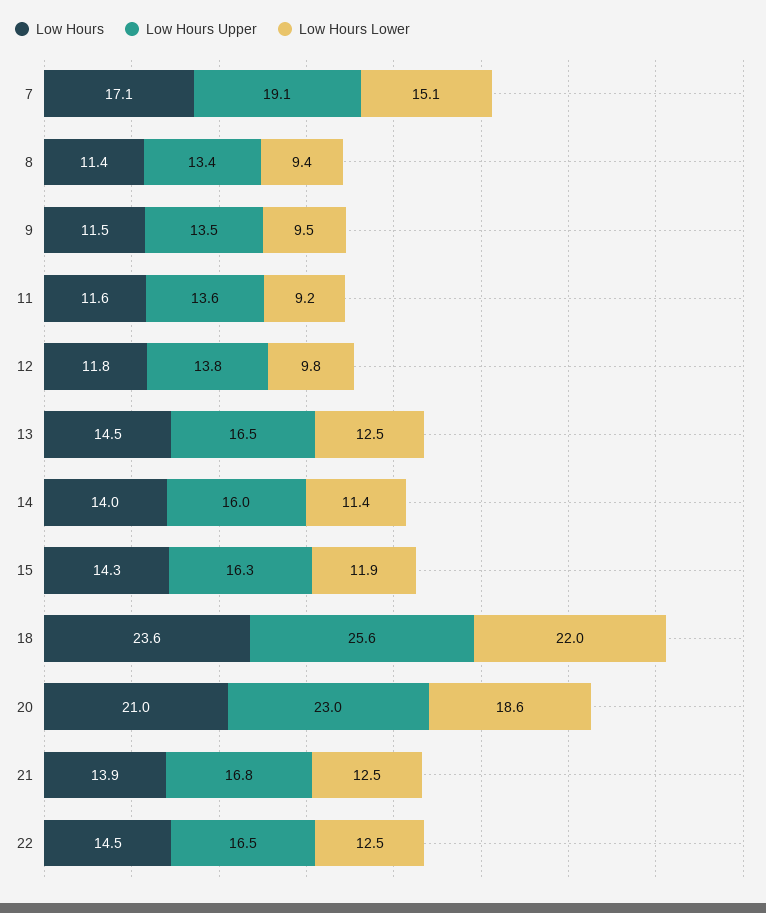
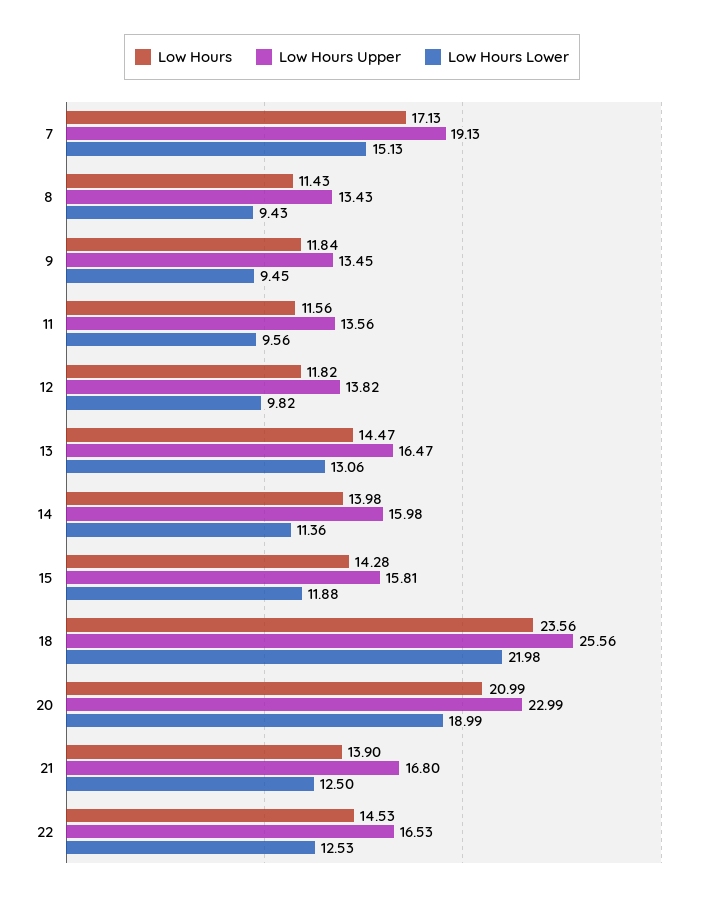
Low Hours, 9: 11.5 -> 11.84
Low Hours Lower, 11: 9.2 -> 9.56
Low Hours Lower, 13: 12.5 -> 13.06
Low Hours Upper, 15: 16.3 -> 15.81
Low Hours Lower, 20: 18.6 -> 18.99

